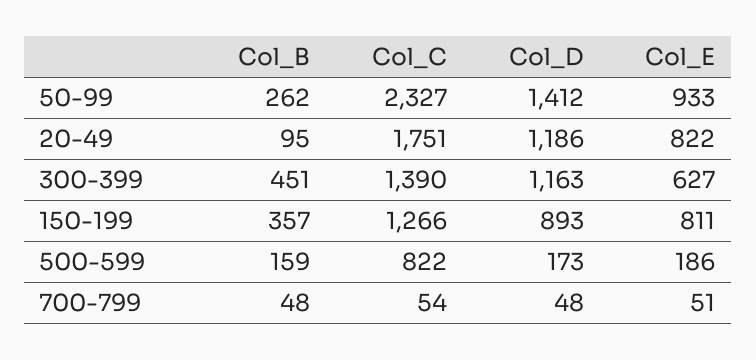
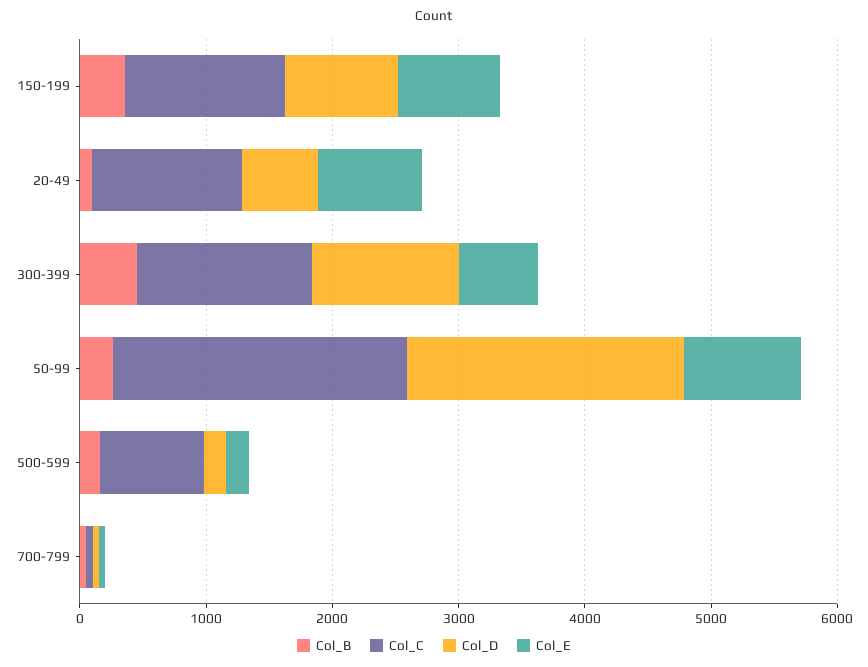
Col_D, 50-99: 1412 -> 2200
Col_C, 20-49: 1751 -> 1200
Col_D, 20-49: 1186 -> 600

